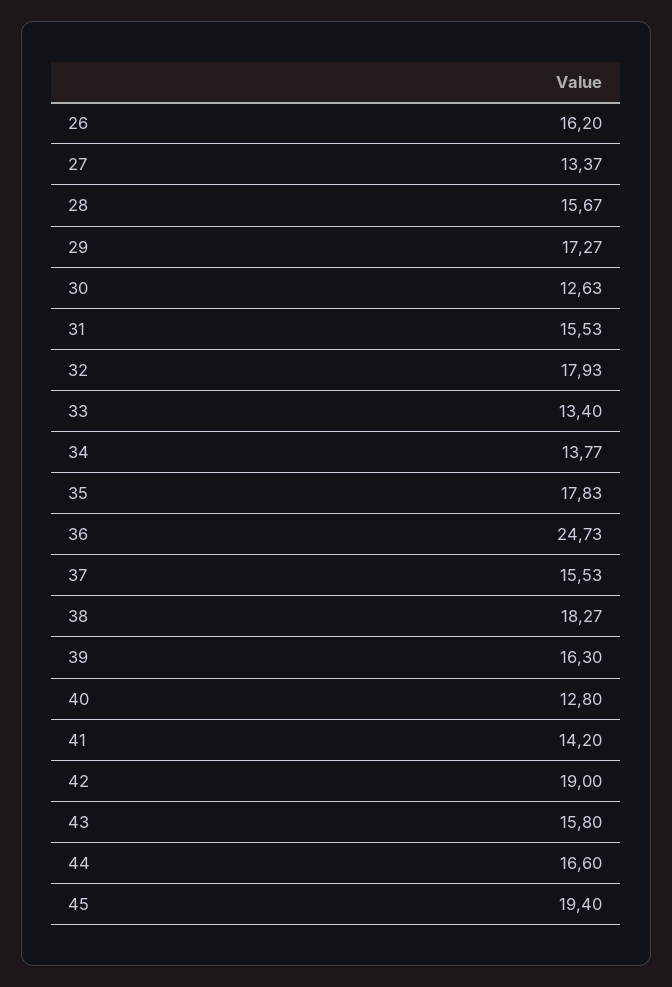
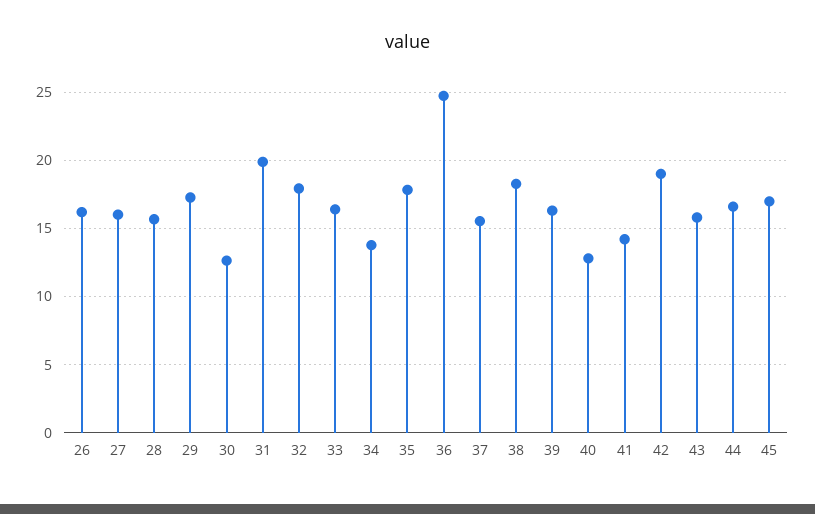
27: 13.37 -> 16
31: 15.53 -> 20
33: 13.4 -> 16.5
45: 19.4 -> 17

